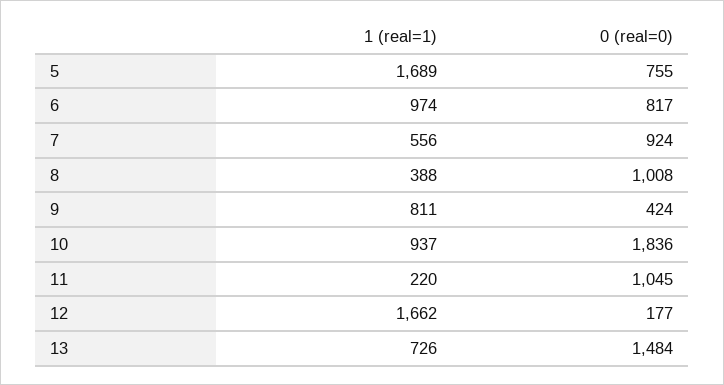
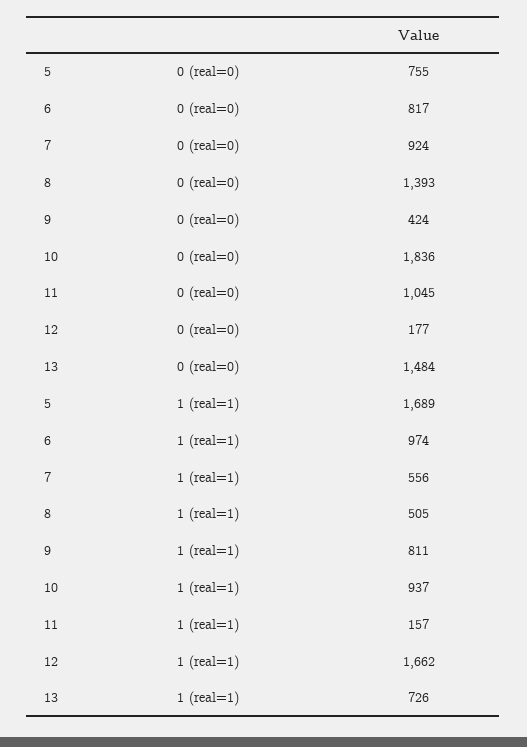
1 (real=1), 8: 388 -> 505
0 (real=0), 8: 1008 -> 1393
1 (real=1), 11: 220 -> 157

